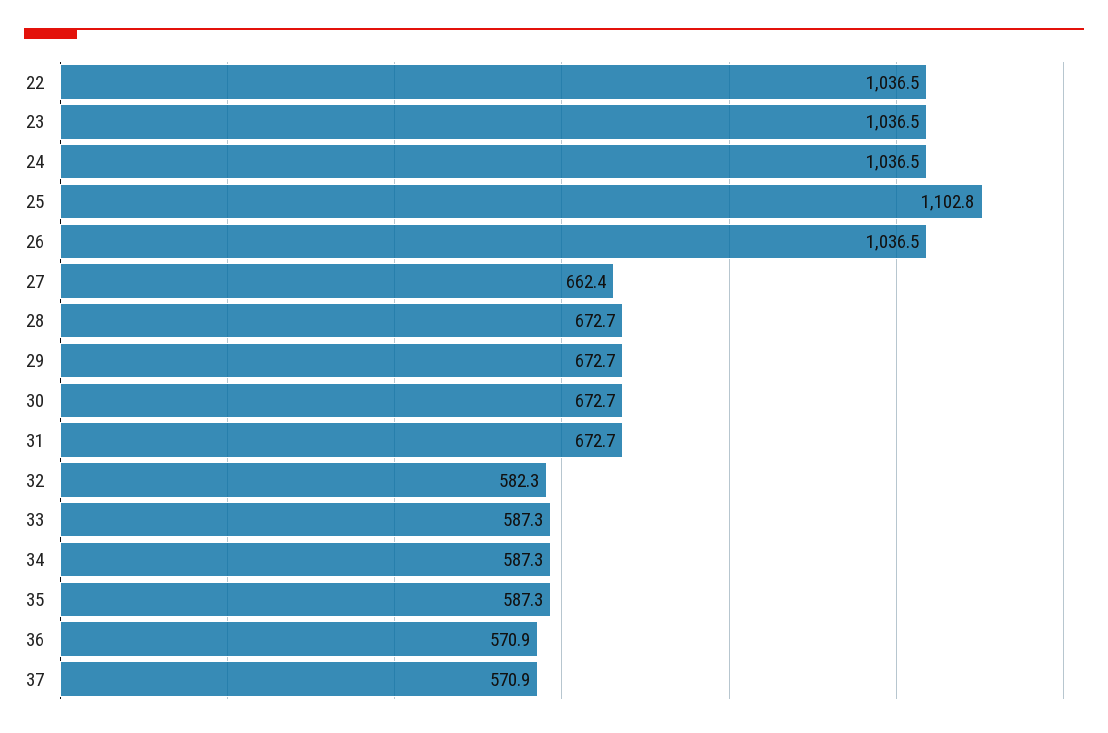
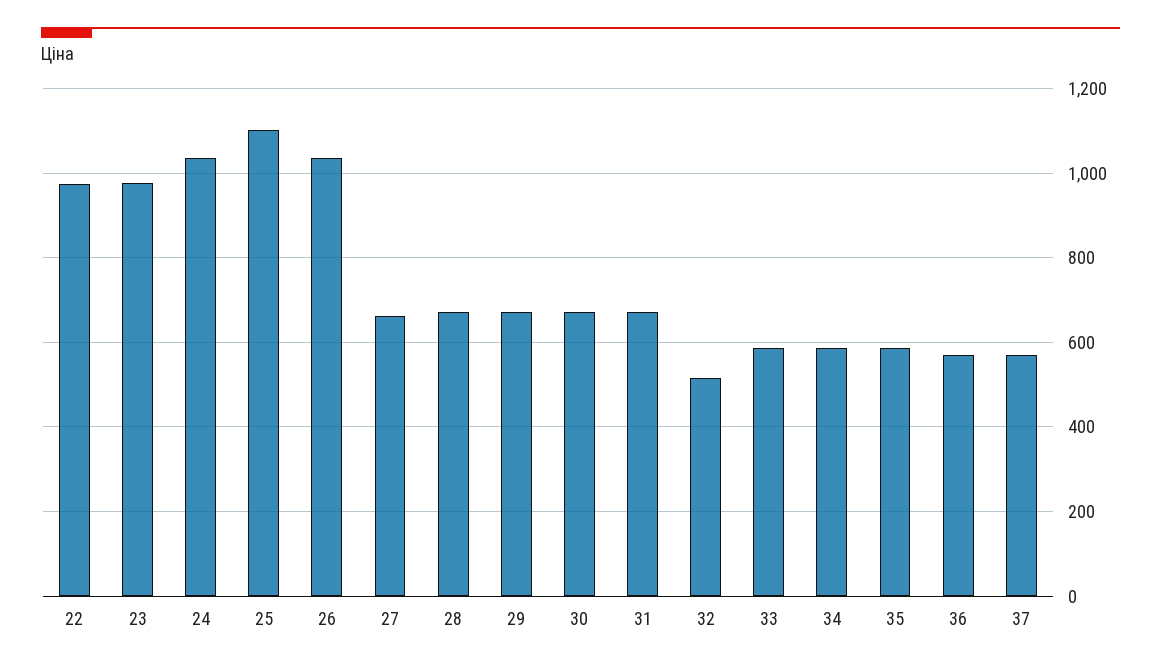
22: 1036.5 -> 980
23: 1036.5 -> 980
32: 582.3 -> 520

